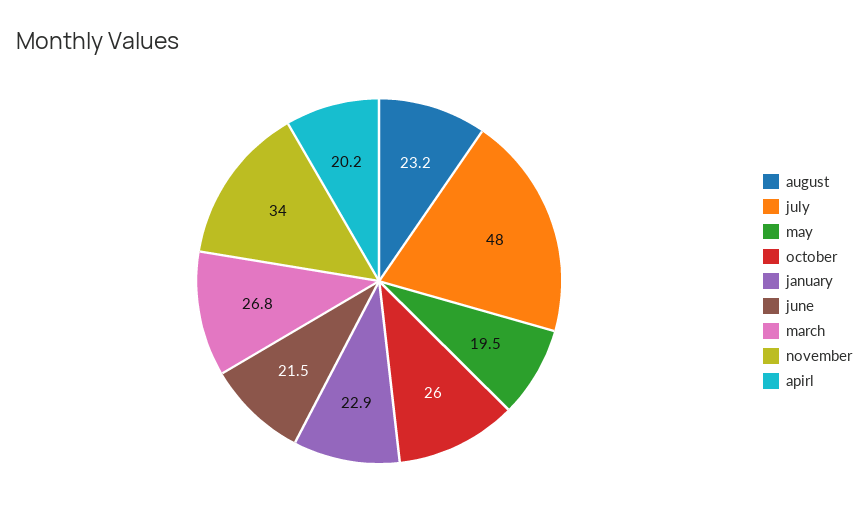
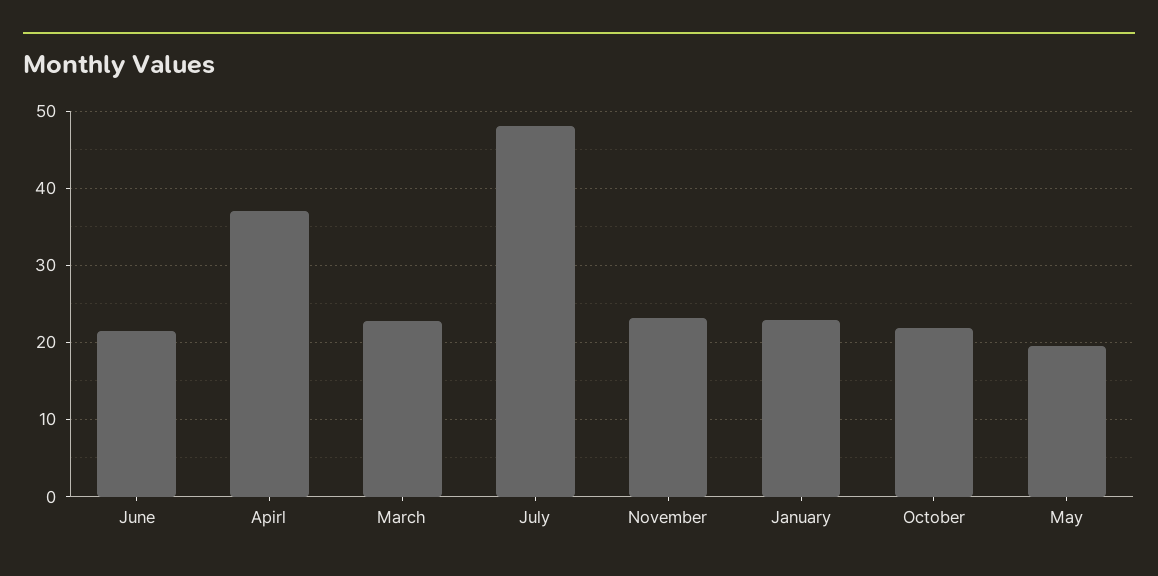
august: 23.2 -> none
october: 26 -> 22
march: 26.8 -> 23
november: 34 -> 23
apirl: 20.2 -> 37

